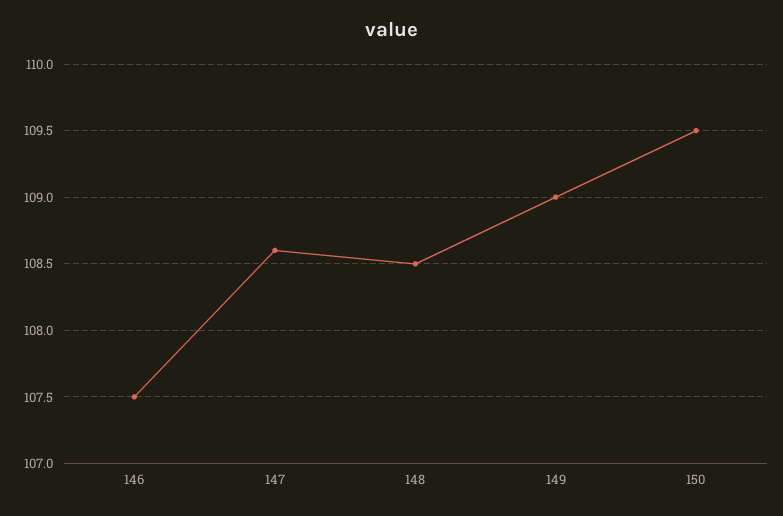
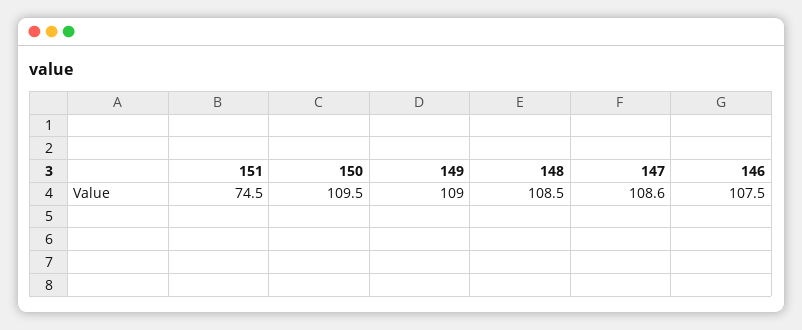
151: none -> 74.5

